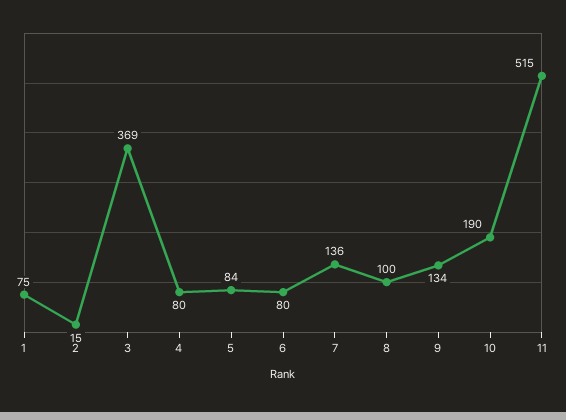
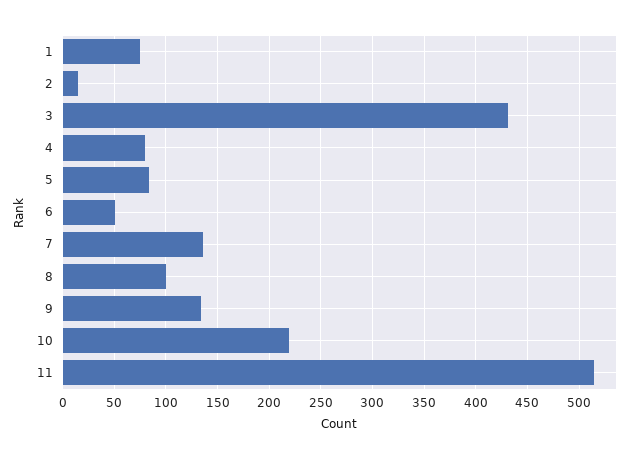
3: 369 -> 430
6: 80 -> 50
10: 190 -> 220

